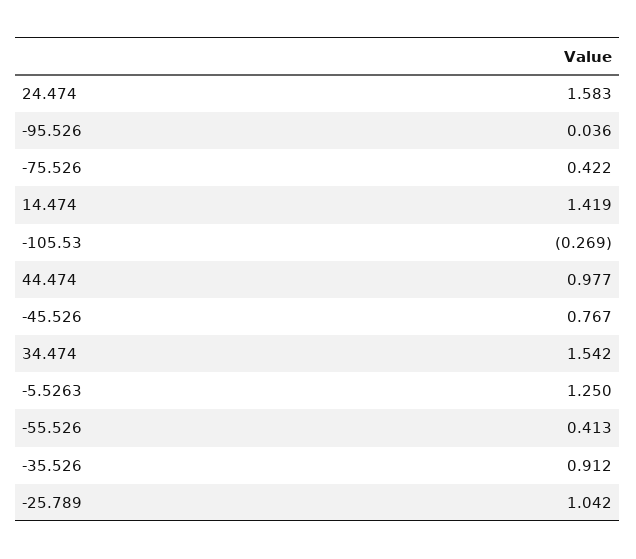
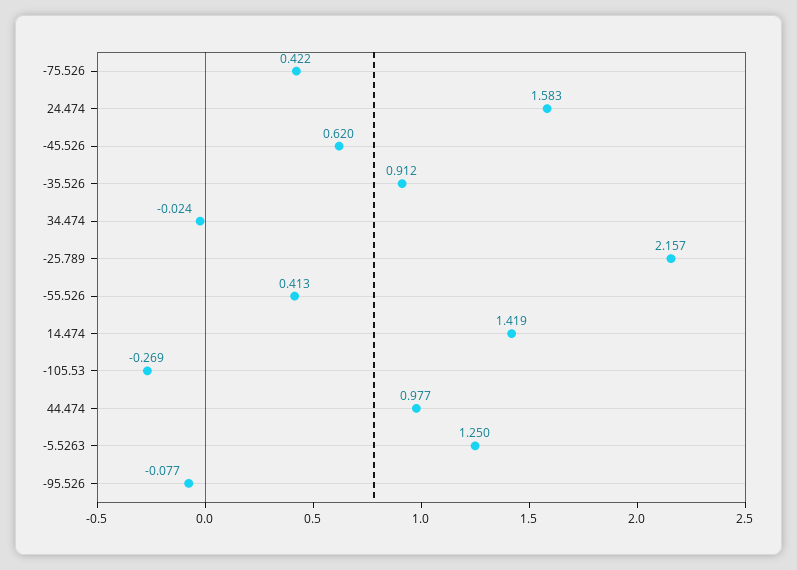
-95.526: 0.036 -> -0.077
-45.526: 0.767 -> 0.62
34.474: 1.542 -> -0.024
-25.789: 1.042 -> 2.157

